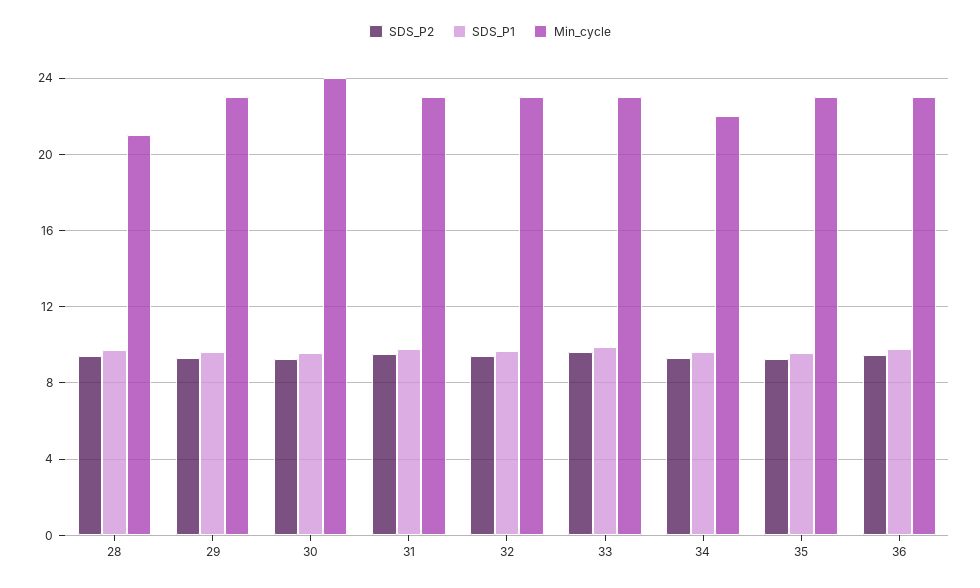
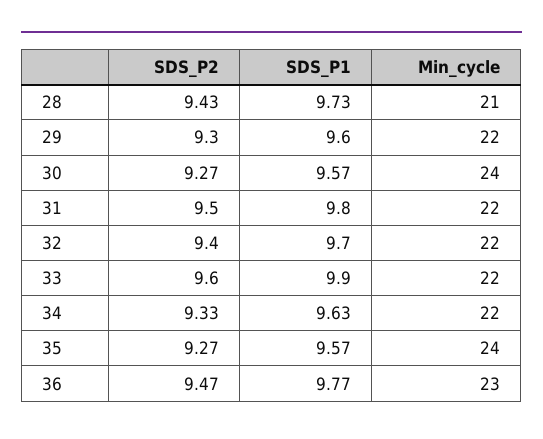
Min_cycle, 29: 23 -> 22
Min_cycle, 31: 23 -> 22
Min_cycle, 32: 23 -> 22
Min_cycle, 33: 23 -> 22
Min_cycle, 35: 23 -> 24

